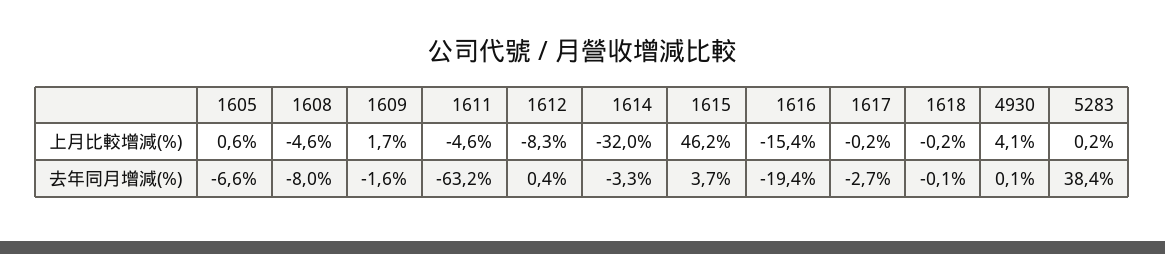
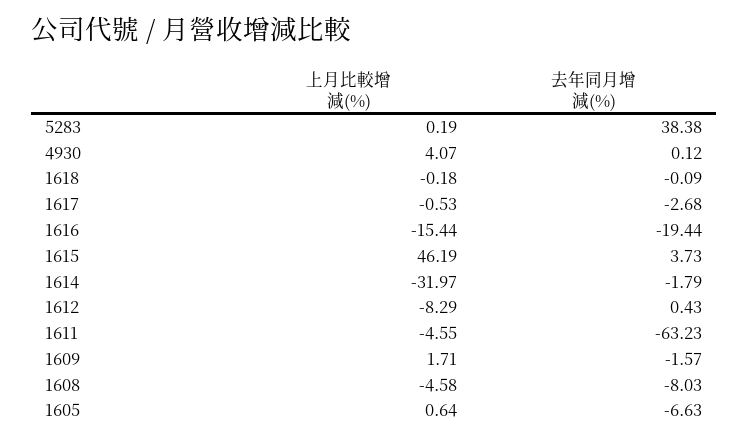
1617, 上月比較增減(%): -0.2 -> -0.53
1614, 去年同月增減(%): -3.3 -> -1.79

